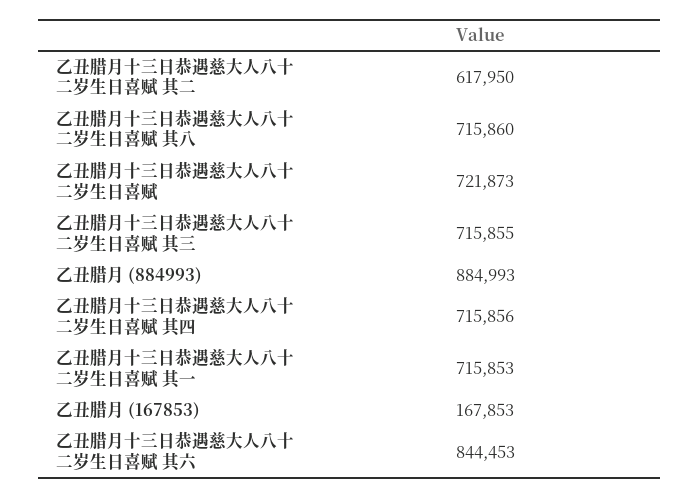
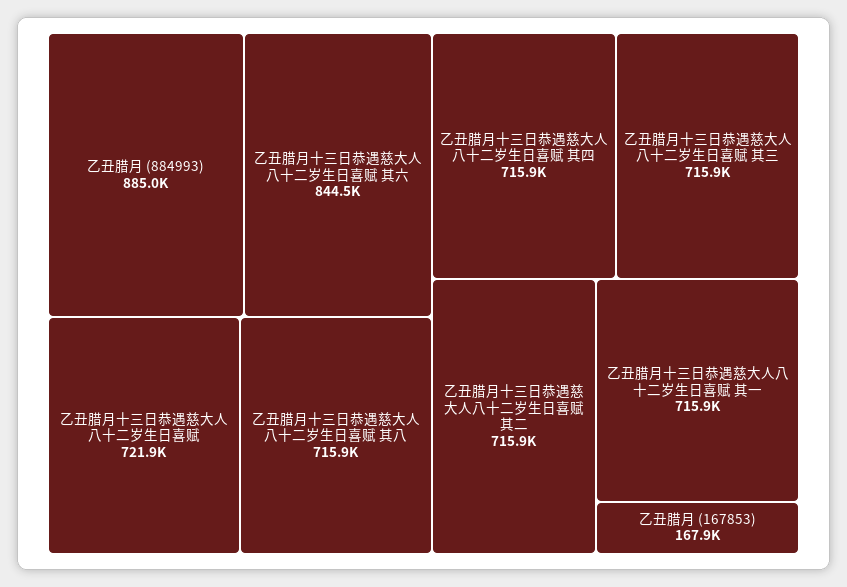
乙丑腊月十三日恭遇慈大人八十二岁生日喜赋 其二: 617950 -> 715900

